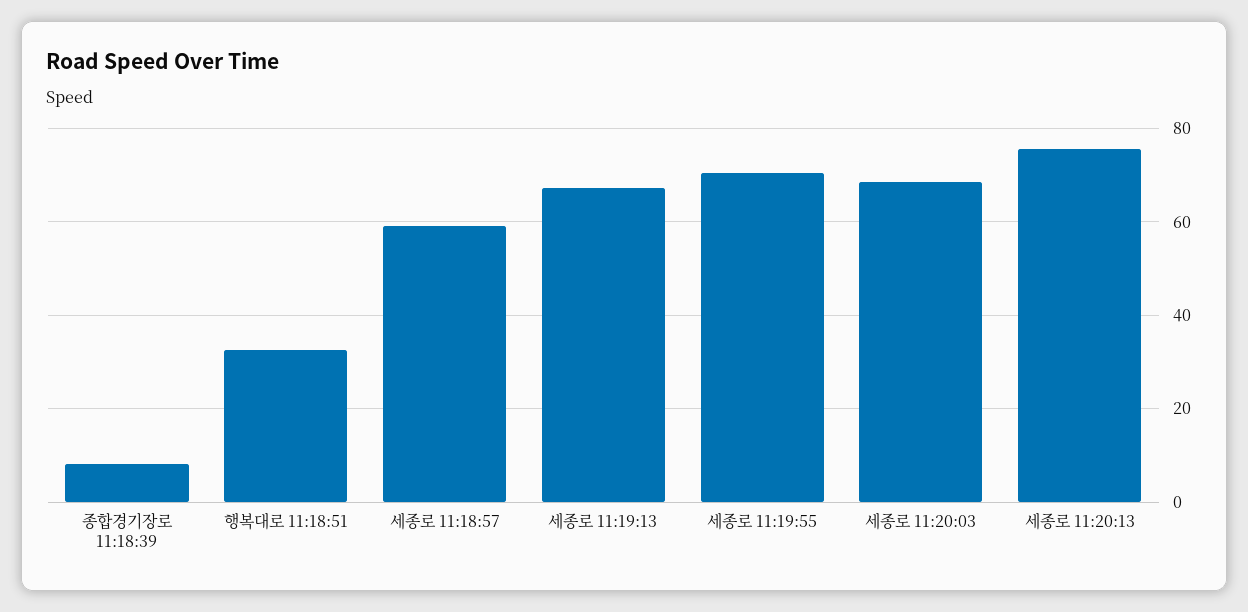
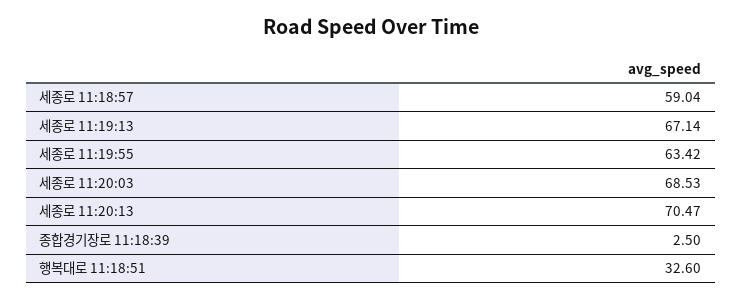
종합경기장로 11:18:39: 8 -> 2.5
세종로 11:19:55: 70 -> 63.42
세종로 11:20:13: 76 -> 70.47

